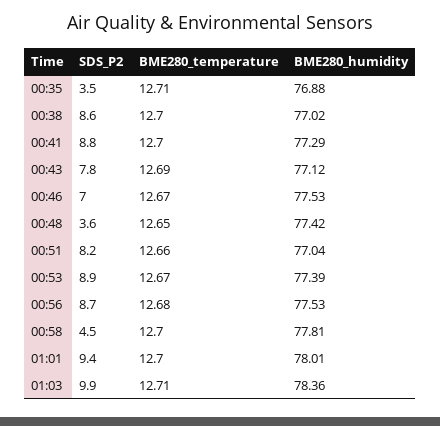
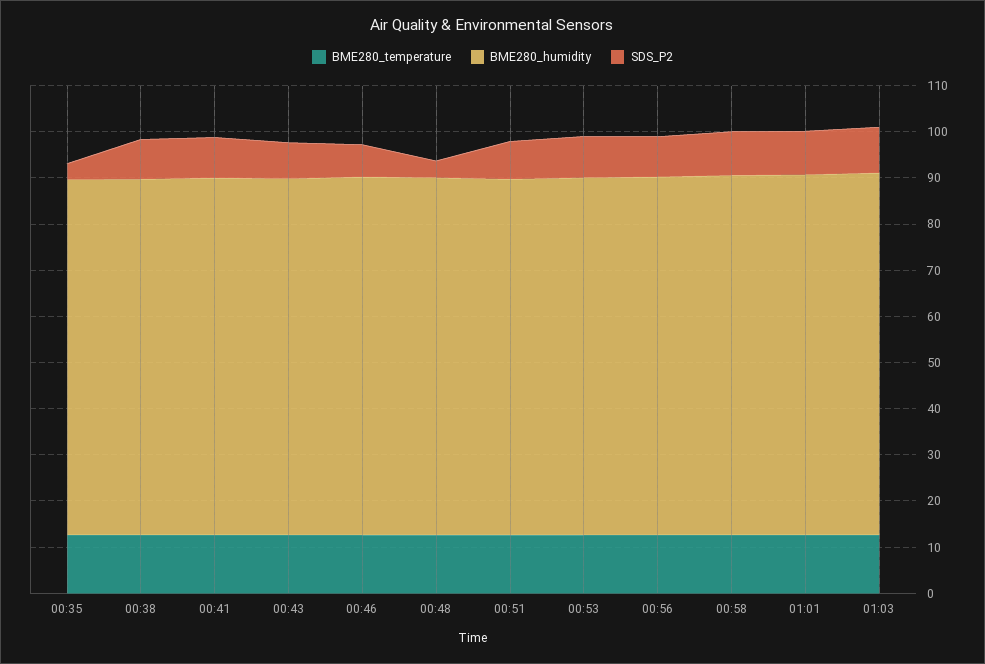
SDS_P2, 00:58: 4.5 -> 10

